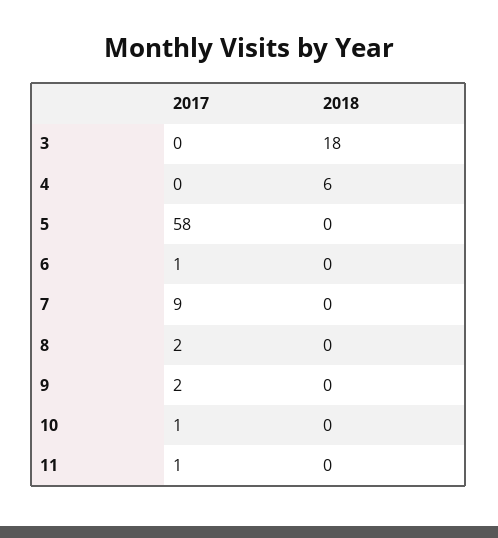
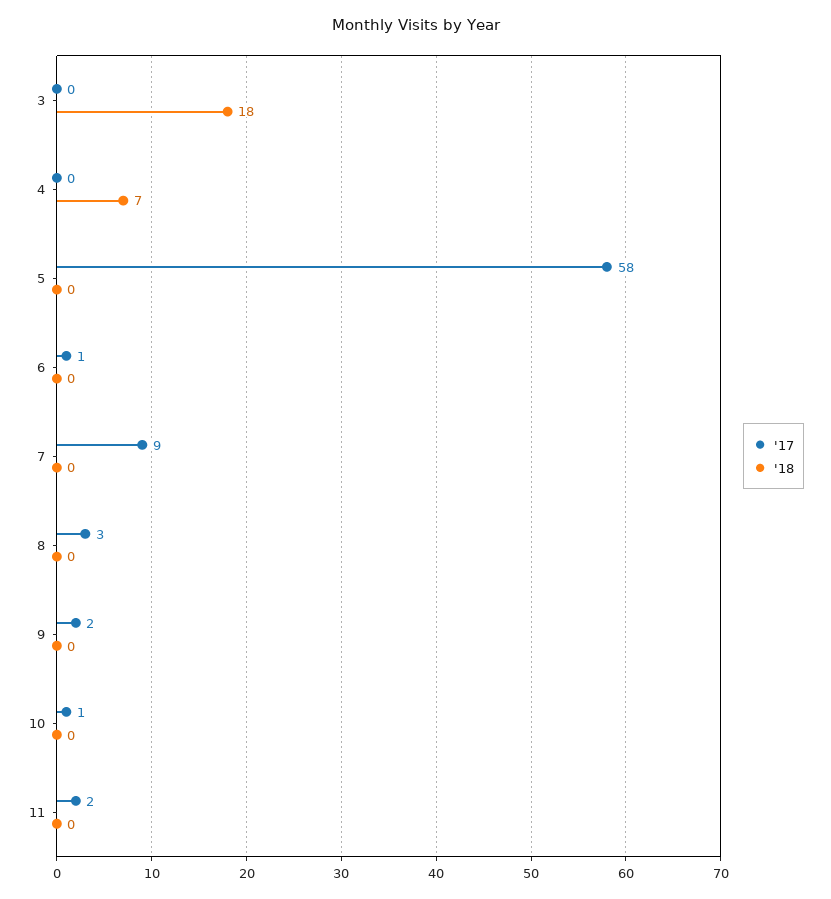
2018, 4: 6 -> 7
2017, 8: 2 -> 3
2017, 11: 1 -> 2

